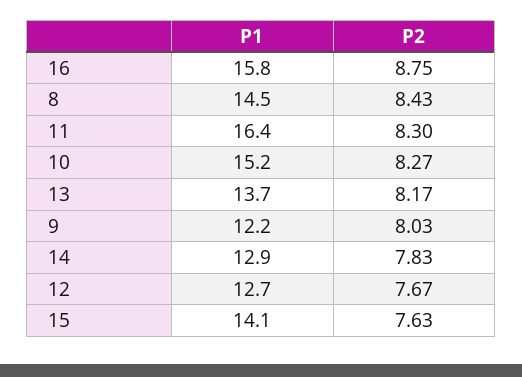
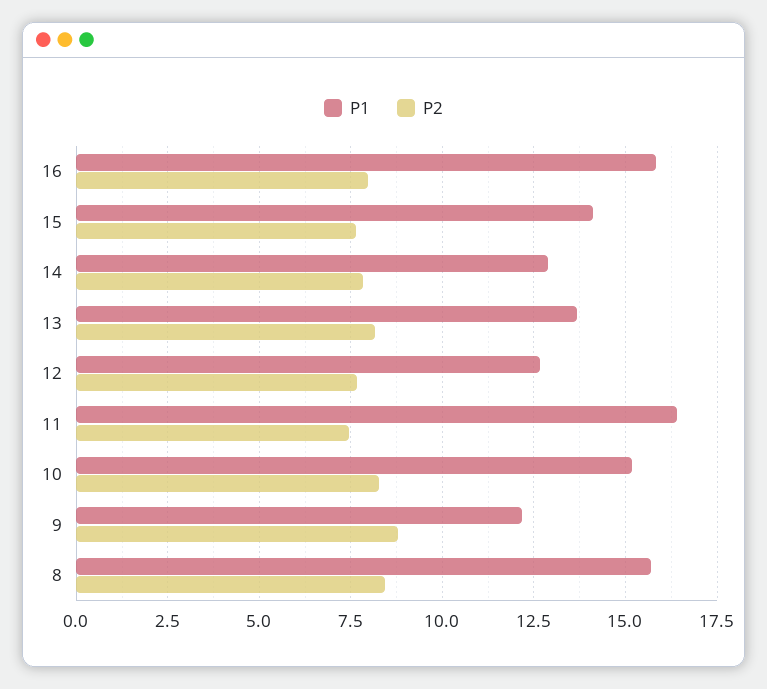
P2, 16: 8.75 -> 8
P1, 8: 14.5 -> 15.75
P2, 11: 8.3 -> 7.5
P2, 9: 8.03 -> 8.75

